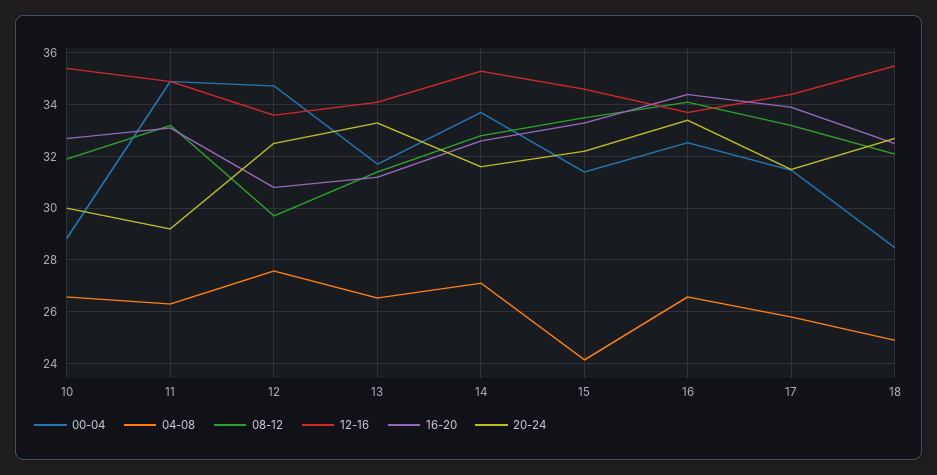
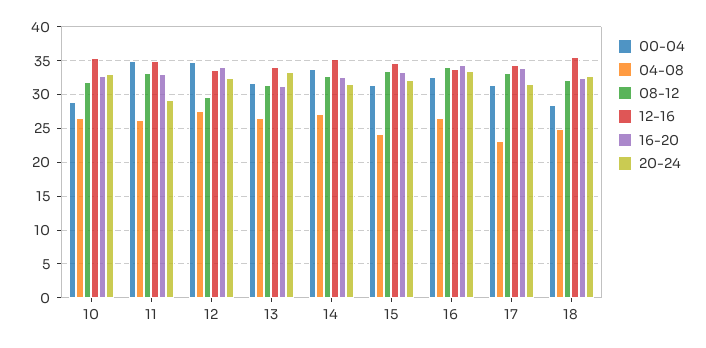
20-24, 10: 30 -> 33
16-20, 12: 30.75 -> 34
04-08, 17: 25.75 -> 23

